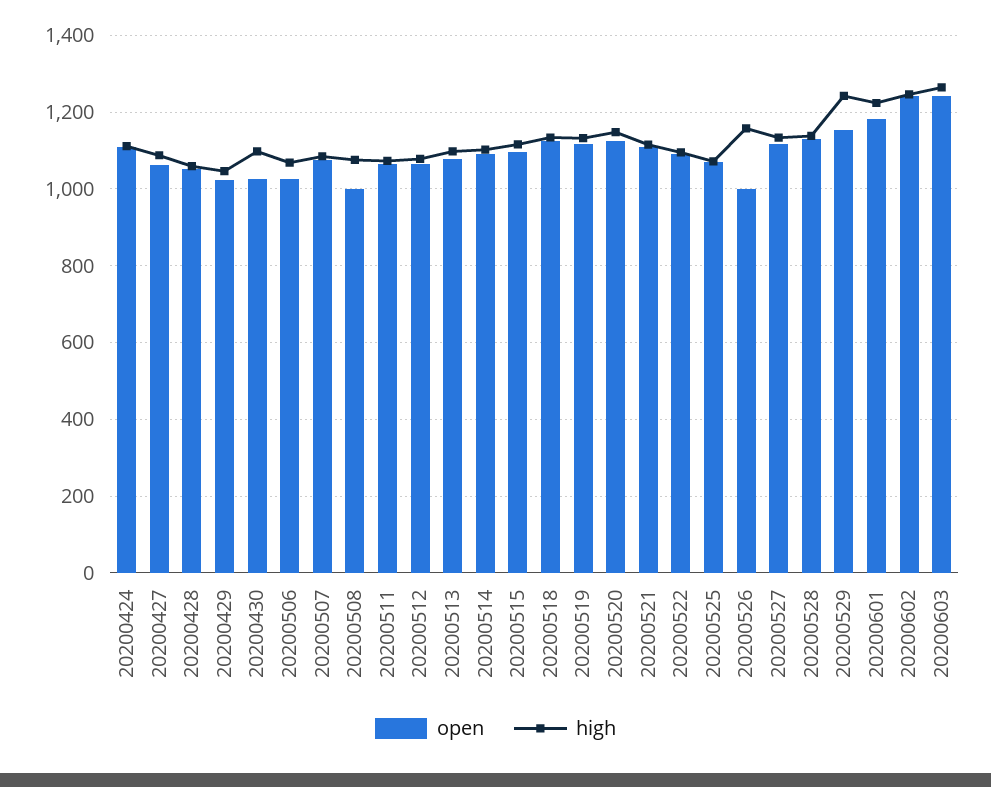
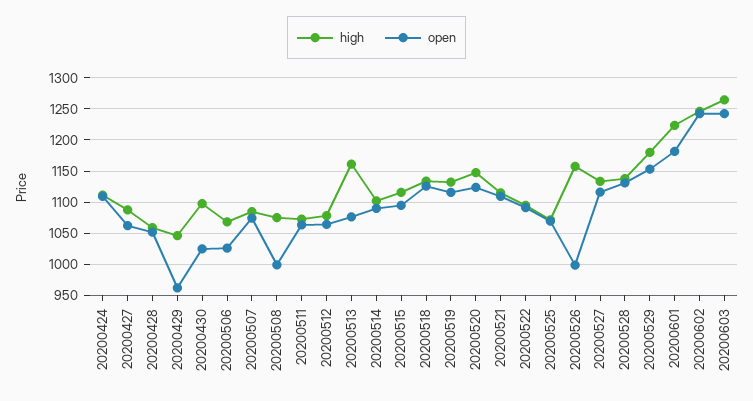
open, 20200429: 1020 -> 960
high, 20200513: 1100 -> 1160
high, 20200529: 1240 -> 1180

